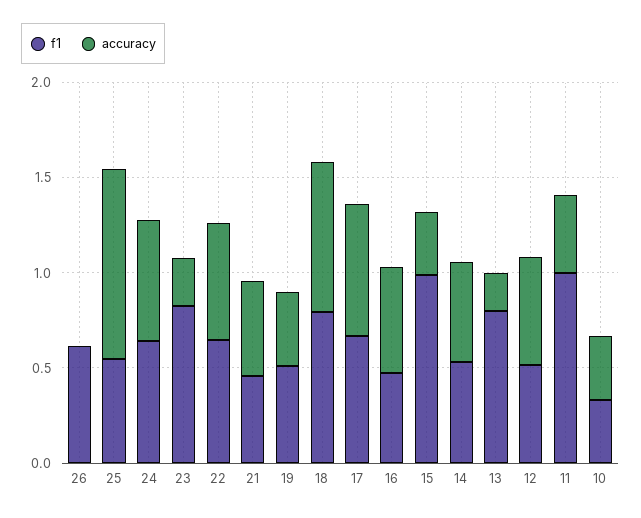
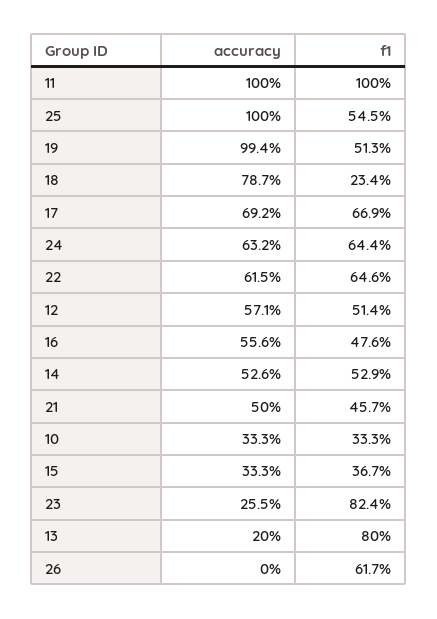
accuracy, 19: 0.4 -> 0.994
f1, 18: 0.8 -> 0.234
f1, 15: 1 -> 0.367
accuracy, 11: 0.4 -> 1

